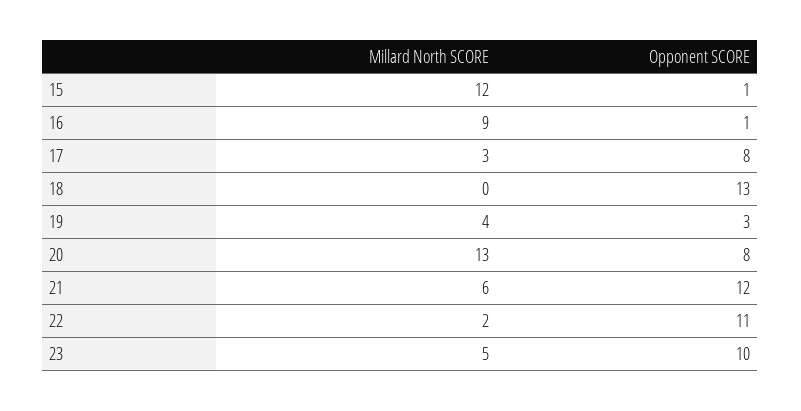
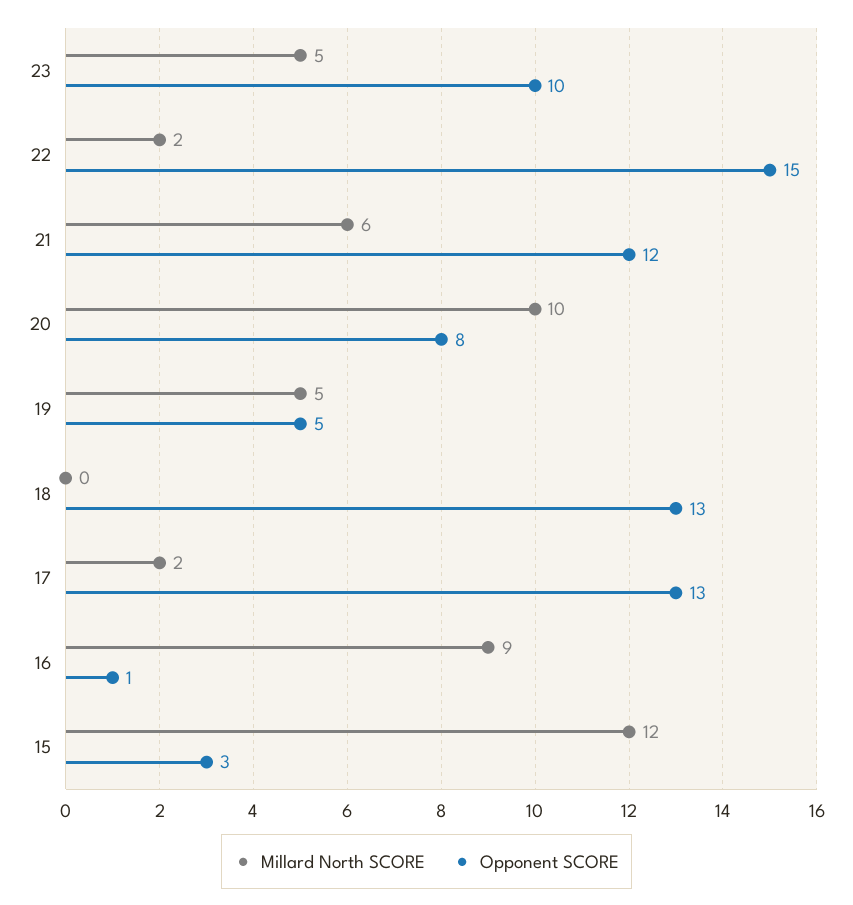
Opponent SCORE, 15: 1 -> 3
Millard North SCORE, 17: 3 -> 2
Opponent SCORE, 17: 8 -> 13
Millard North SCORE, 19: 4 -> 5
Opponent SCORE, 19: 3 -> 5
Millard North SCORE, 20: 13 -> 10
Opponent SCORE, 22: 11 -> 15

